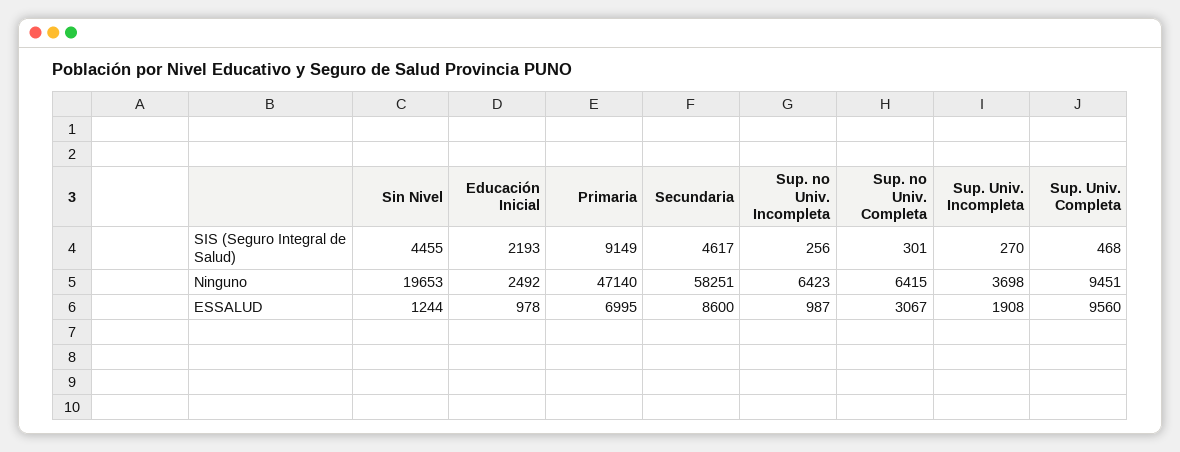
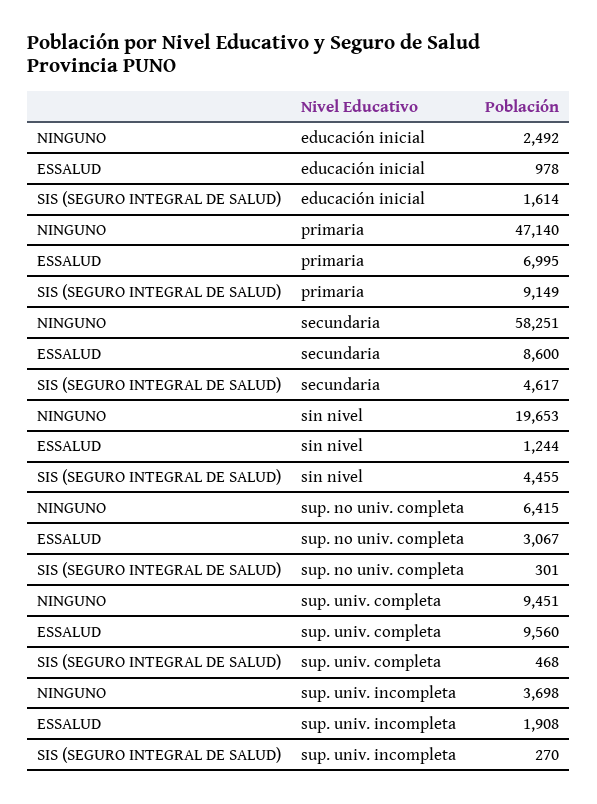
Educación Inicial, SIS (Seguro Integral de Salud): 2193 -> 1614
Sup. no Univ. Incompleta, SIS (Seguro Integral de Salud): 256 -> none
Sup. no Univ. Incompleta, Ninguno: 6423 -> none
Sup. no Univ. Incompleta, ESSALUD: 987 -> none

